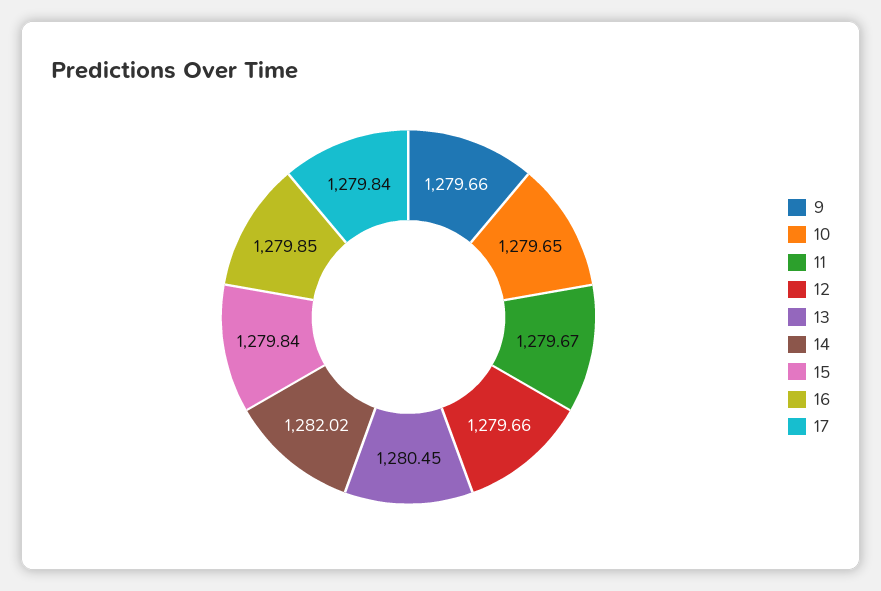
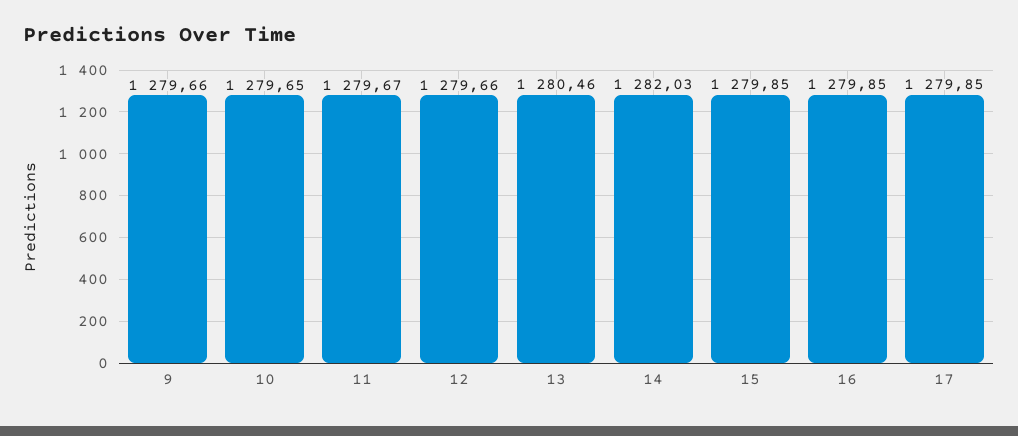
13: 1280.45 -> 1280.46
14: 1282.02 -> 1282.03
15: 1279.84 -> 1279.85
17: 1279.84 -> 1279.85

